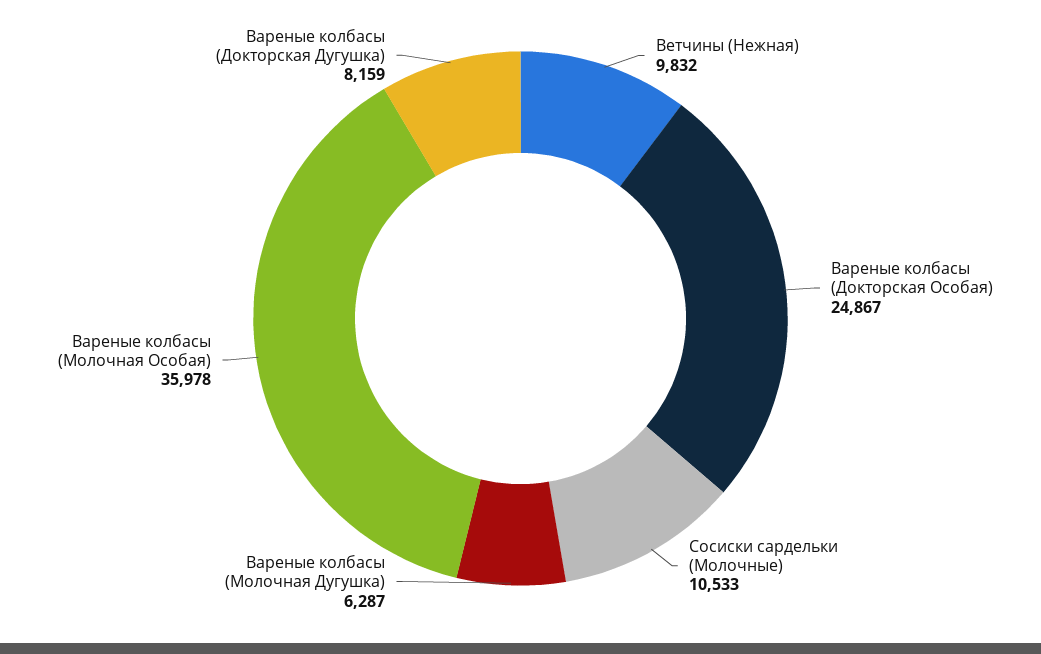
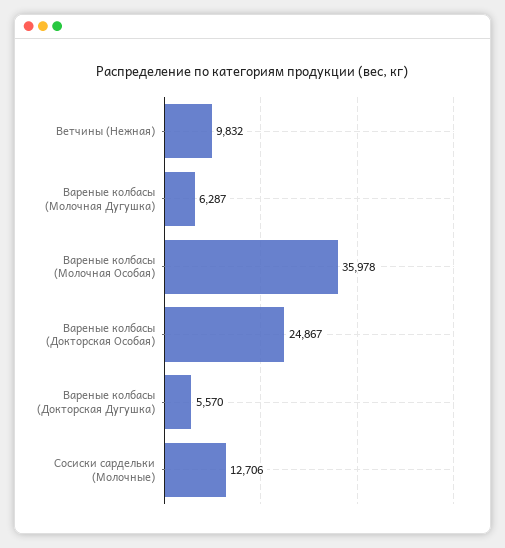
Сосиски сардельки (Молочные): 10533 -> 12706
Вареные колбасы (Докторская Дугушка): 8159 -> 5570

